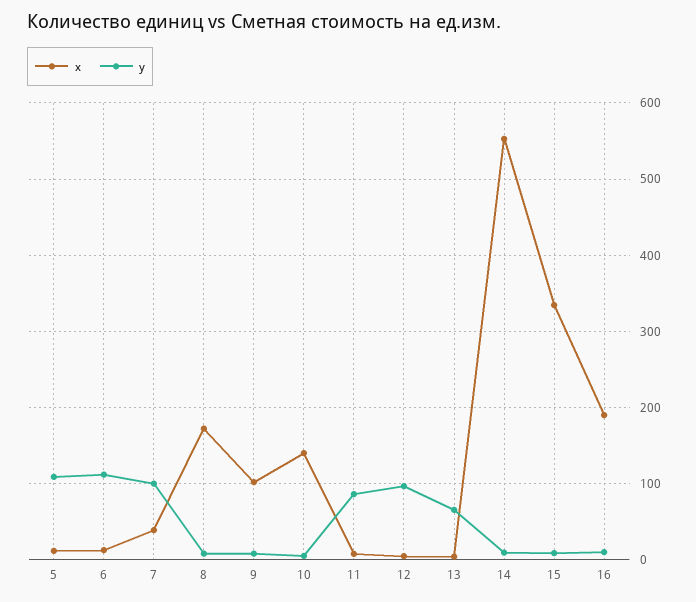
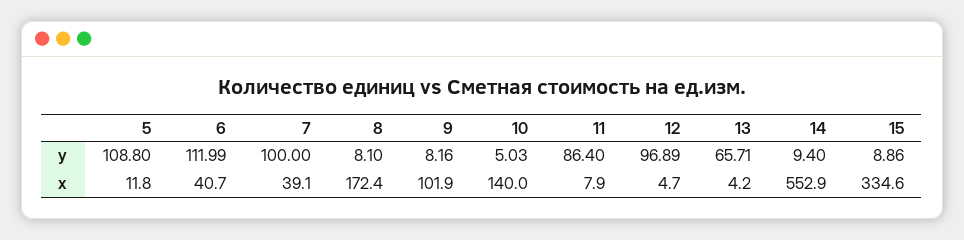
x, 6: 10 -> 40.7
x, 16: 190 -> none
y, 16: 10 -> none

